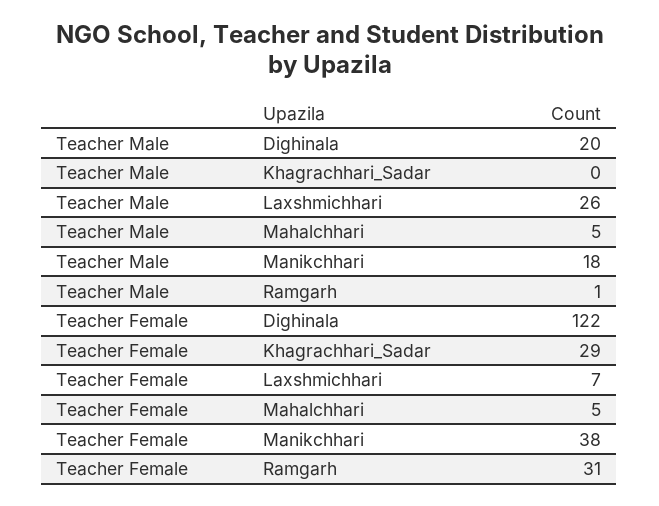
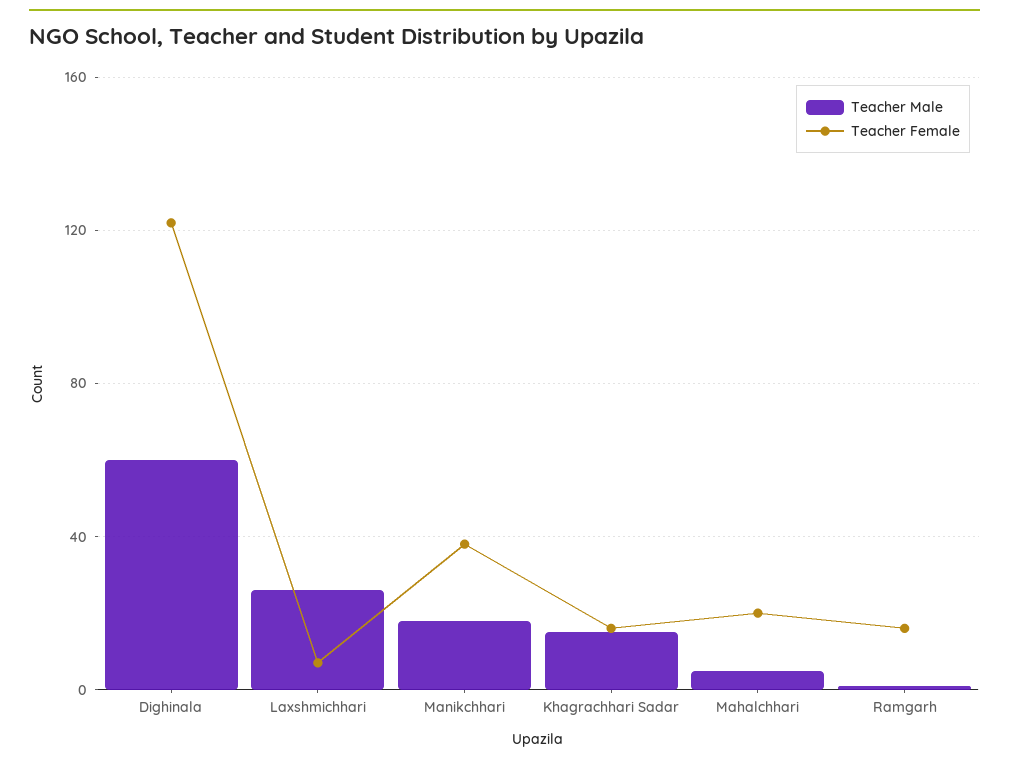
Teacher Male, Dighinala: 20 -> 60
Teacher Male, Khagrachhari_Sadar: 0 -> 15
Teacher Female, Khagrachhari_Sadar: 29 -> 15
Teacher Female, Mahalchhari: 5 -> 20
Teacher Female, Ramgarh: 31 -> 15

